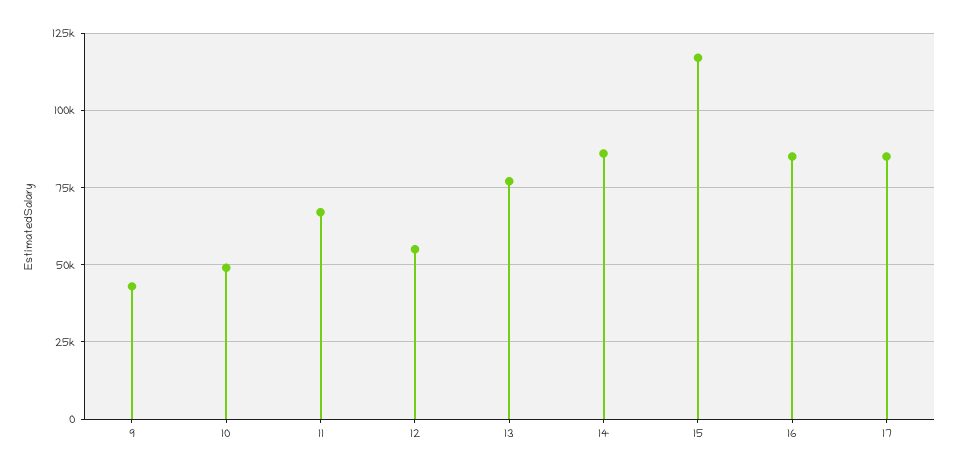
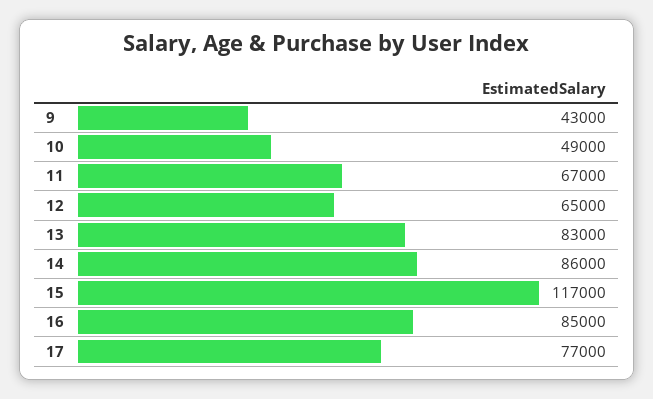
12: 55000 -> 65000
13: 77500 -> 83000
17: 85000 -> 77000

